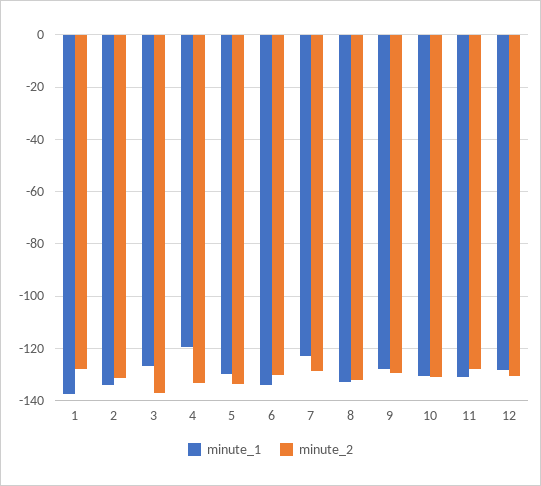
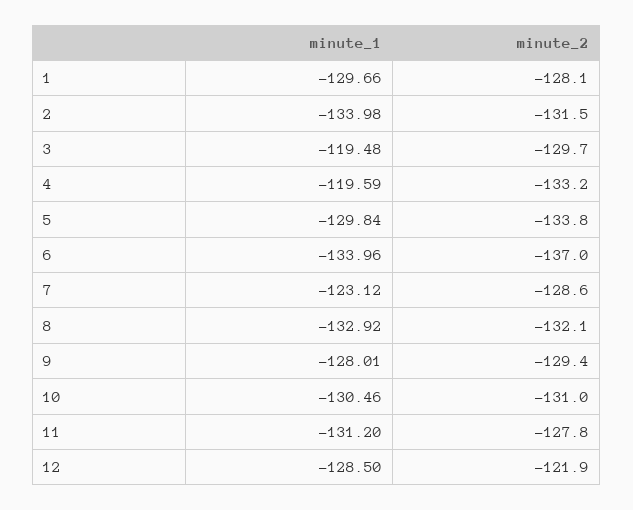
minute_1, 1: -137.5 -> -129.66
minute_1, 3: -127.5 -> -119.48
minute_2, 3: -137.5 -> -129.7
minute_2, 6: -130 -> -137
minute_2, 12: -130 -> -121.9

